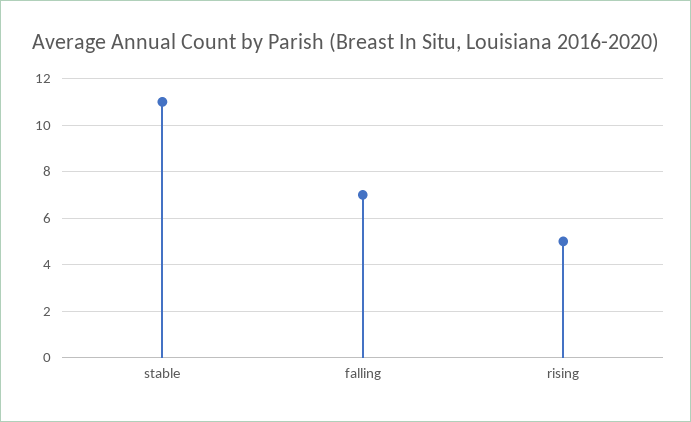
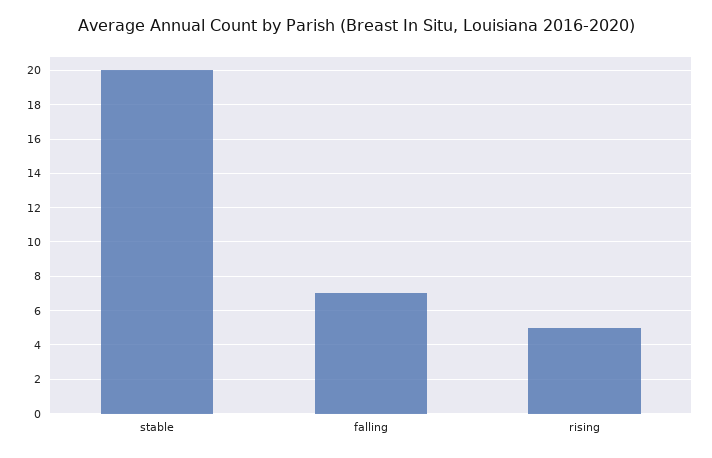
stable: 11 -> 20

